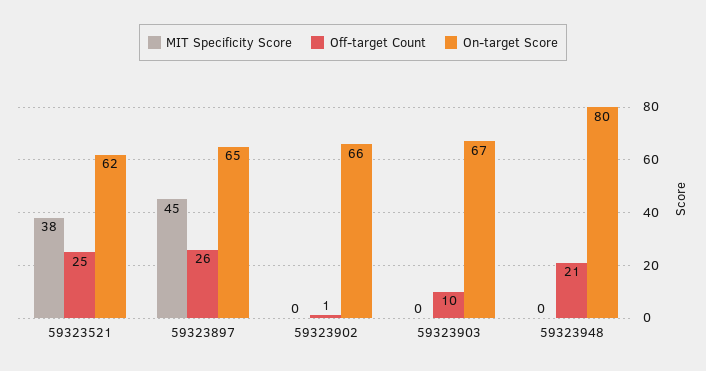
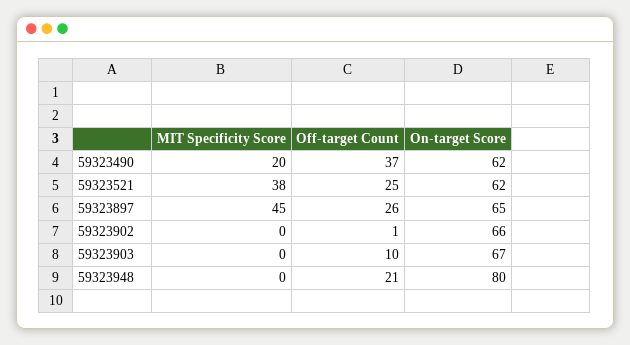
MIT Specificity Score, 59323490: none -> 20
Off-target Count, 59323490: none -> 37
On-target Score, 59323490: none -> 62

